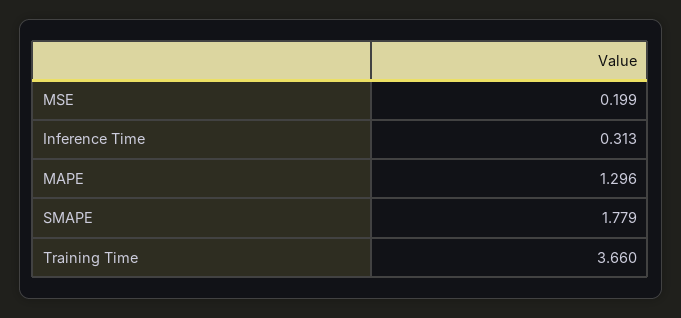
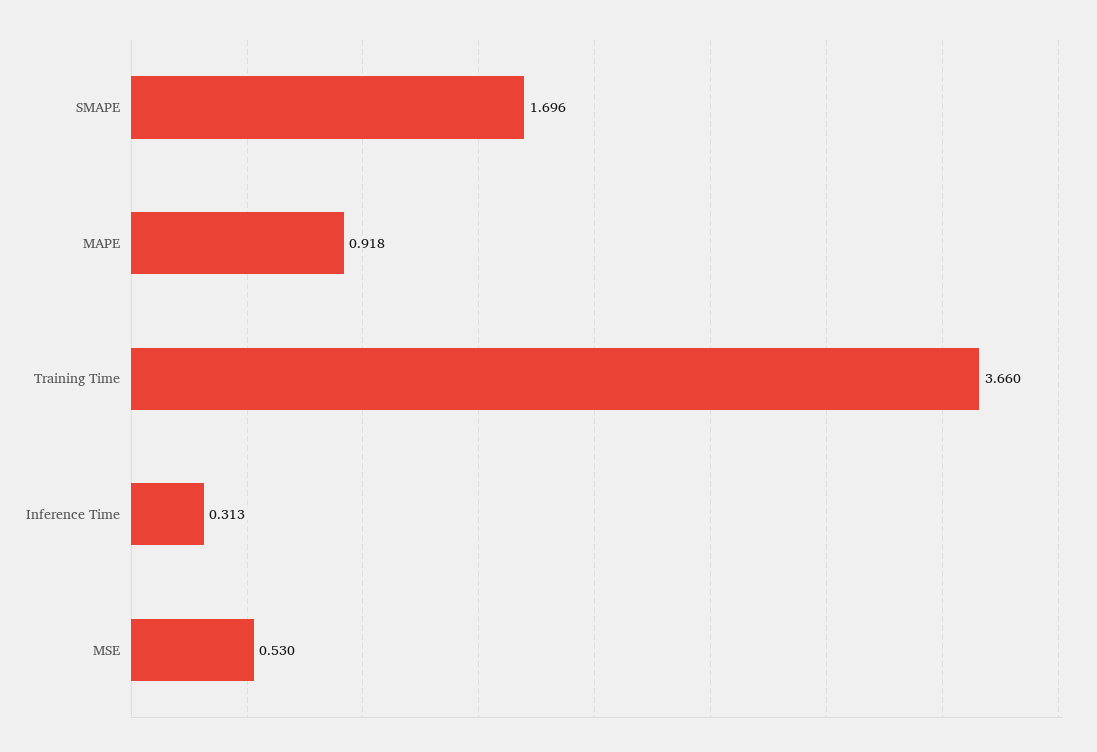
MSE: 0.199 -> 0.53
MAPE: 1.296 -> 0.918
SMAPE: 1.779 -> 1.696

